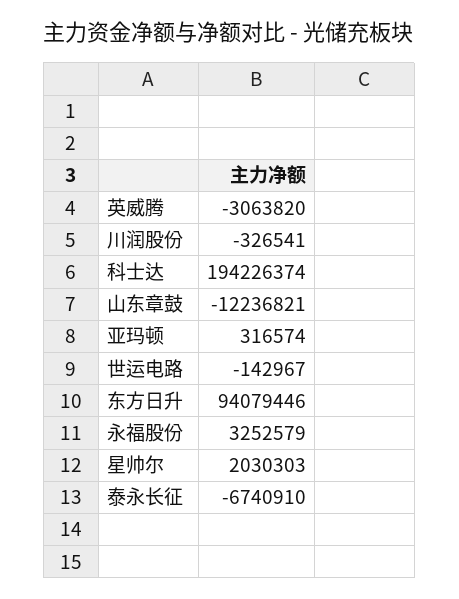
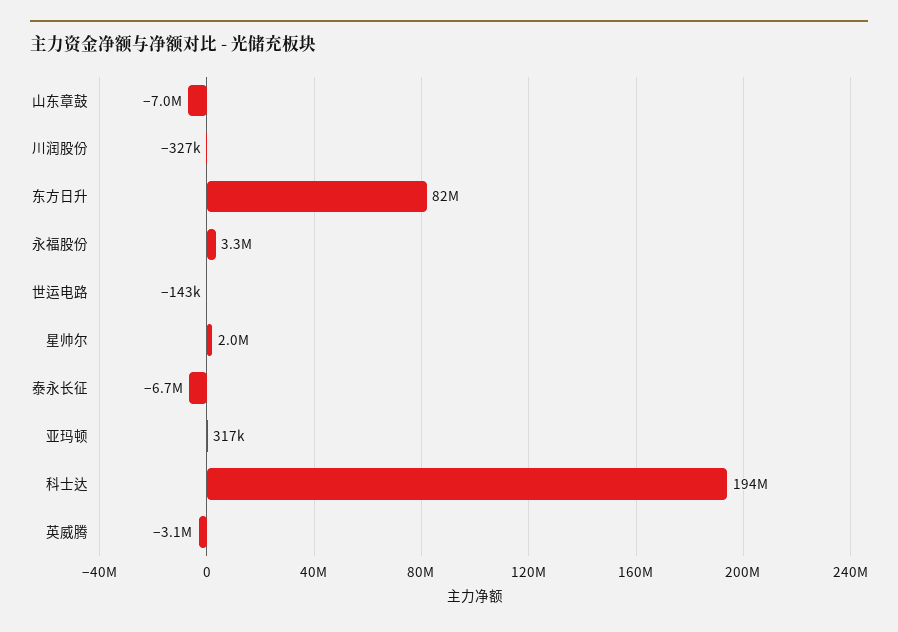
山东章鼓: -12236821 -> -7000000
东方日升: 94079446 -> 82000000

